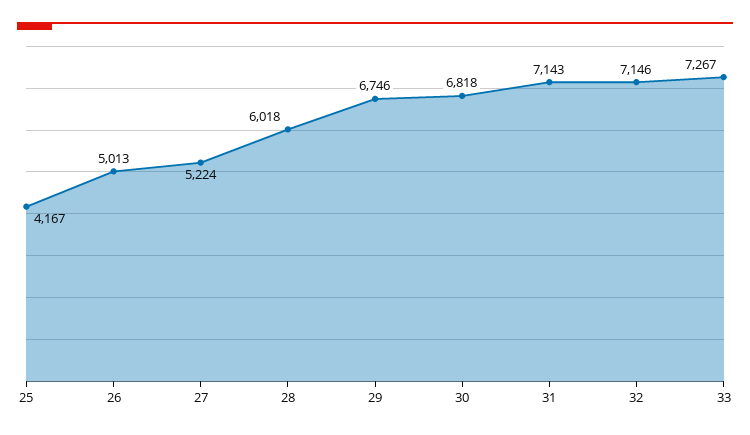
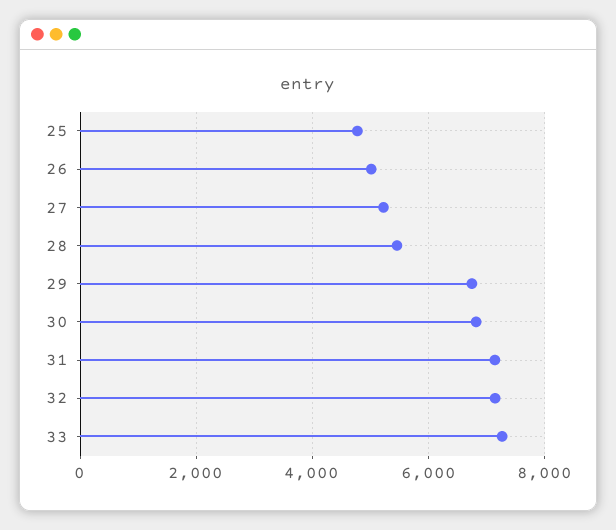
25: 4167 -> 4800
28: 6018 -> 5400

